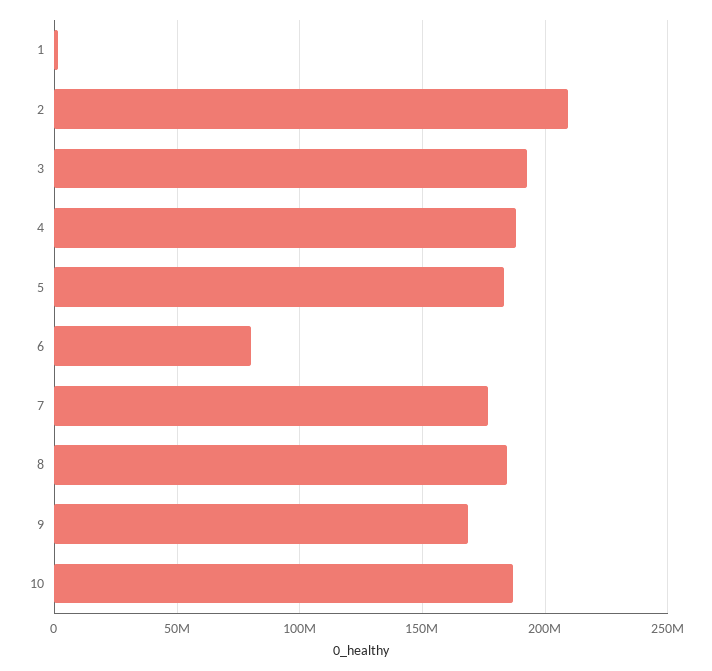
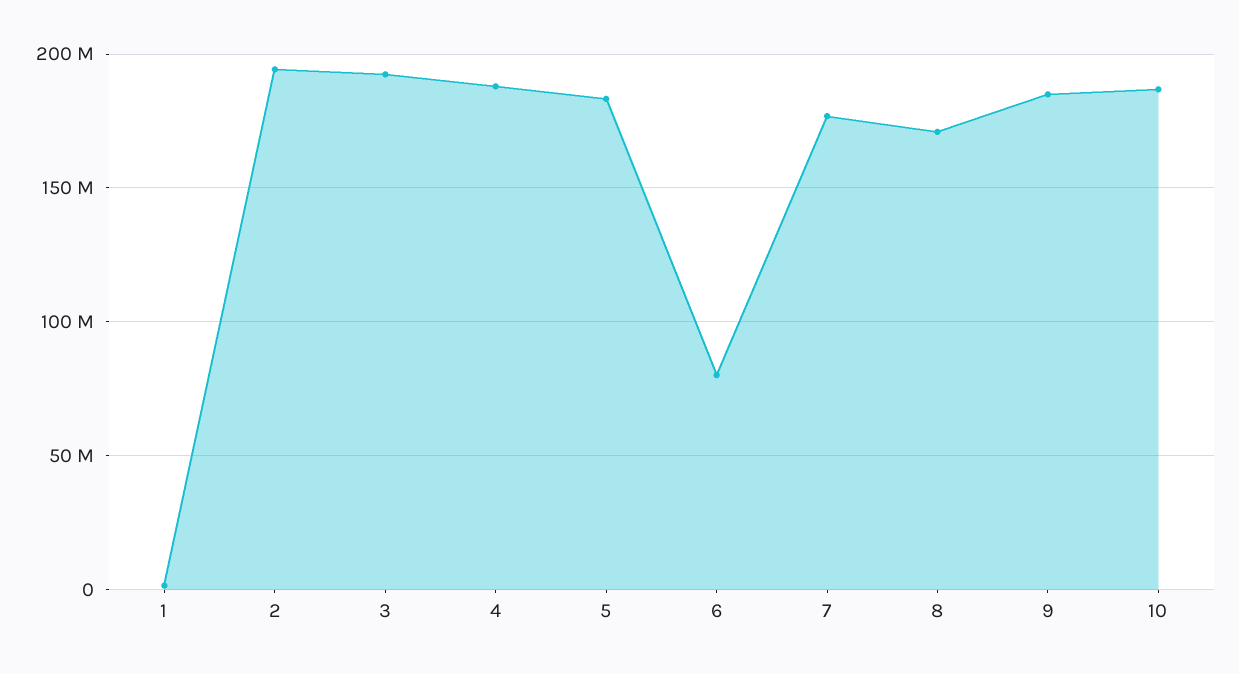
2: 210000000 -> 195000000
8: 185000000 -> 170000000
9: 170000000 -> 185000000

